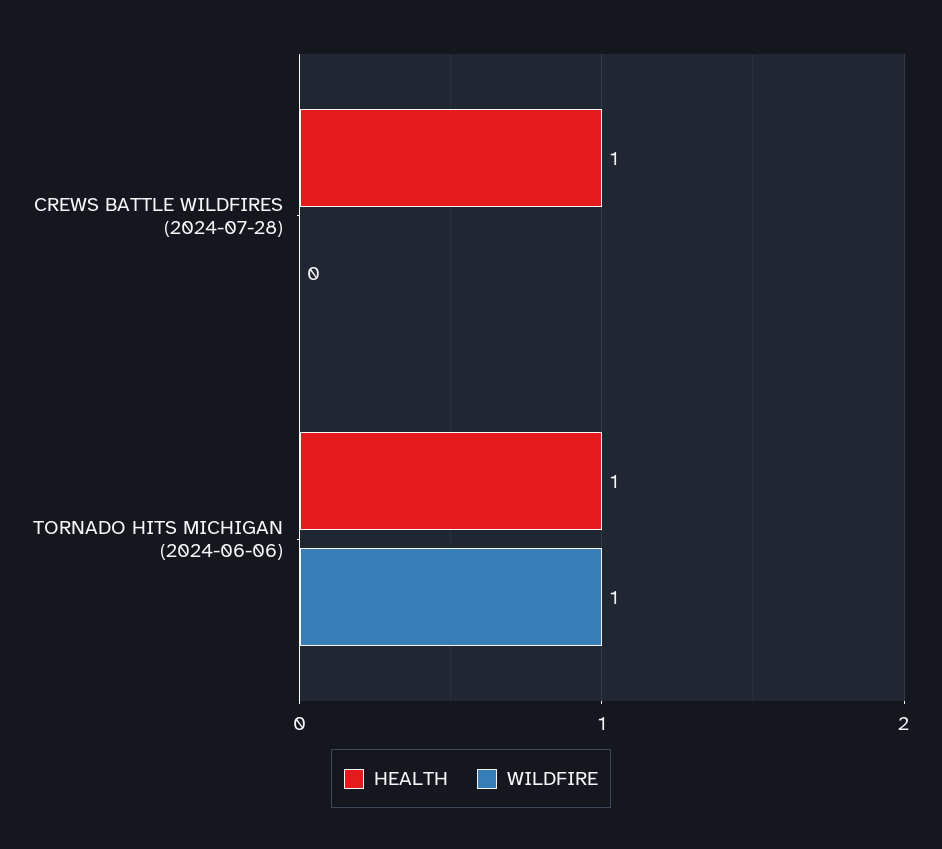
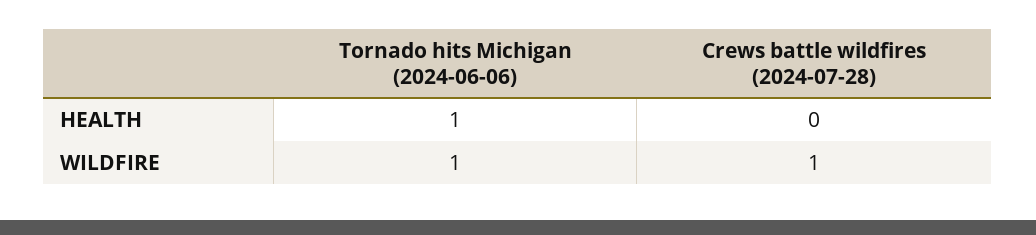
HEALTH, CREWS BATTLE WILDFIRES (2024-07-28): 1 -> 0
WILDFIRE, CREWS BATTLE WILDFIRES (2024-07-28): 0 -> 1

